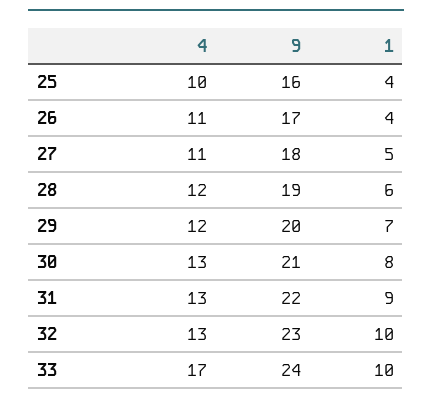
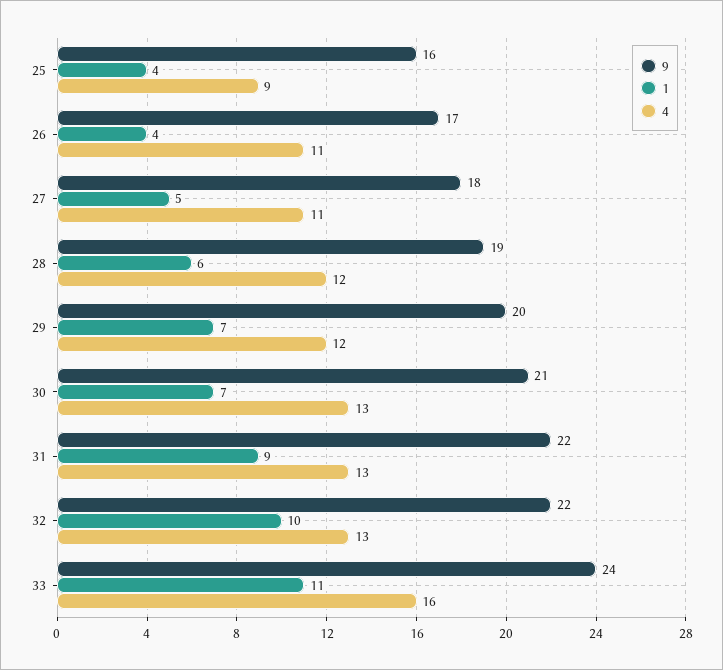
4, 25: 10 -> 9
1, 30: 8 -> 7
9, 32: 23 -> 22
4, 33: 17 -> 16
1, 33: 10 -> 11

